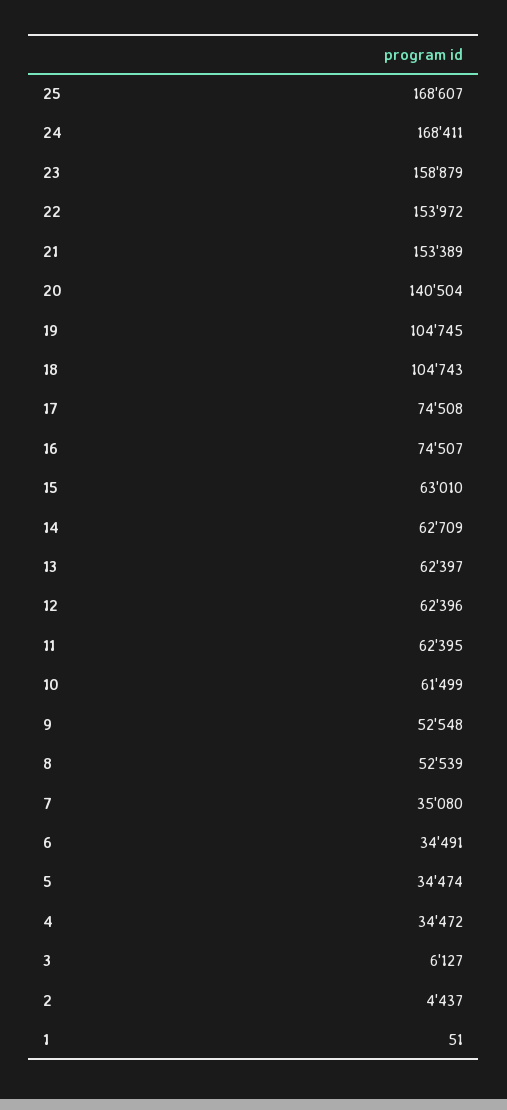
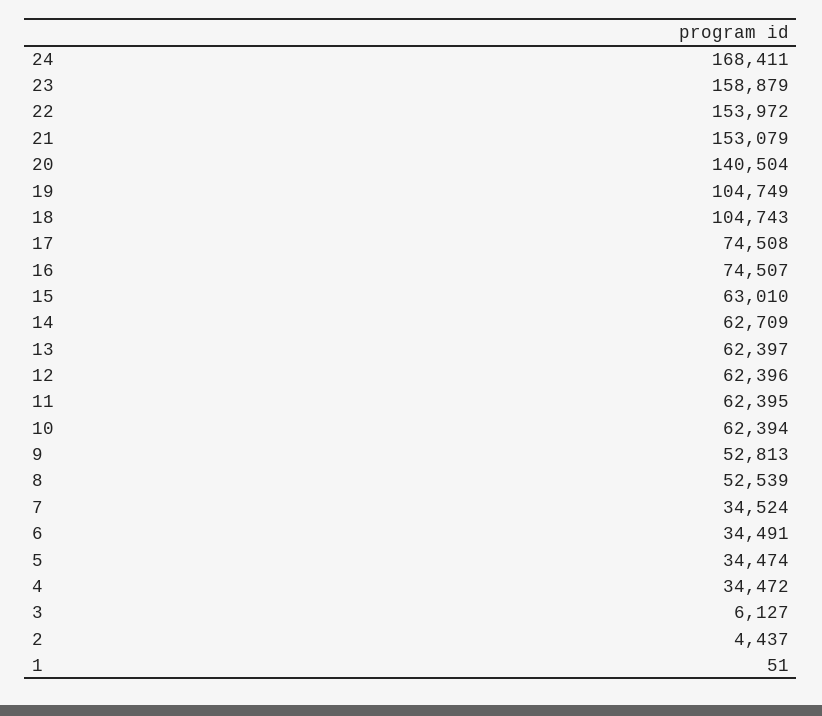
25: 168607 -> none
21: 153389 -> 153079
19: 104745 -> 104749
10: 61499 -> 62394
9: 52548 -> 52813
7: 35080 -> 34524

